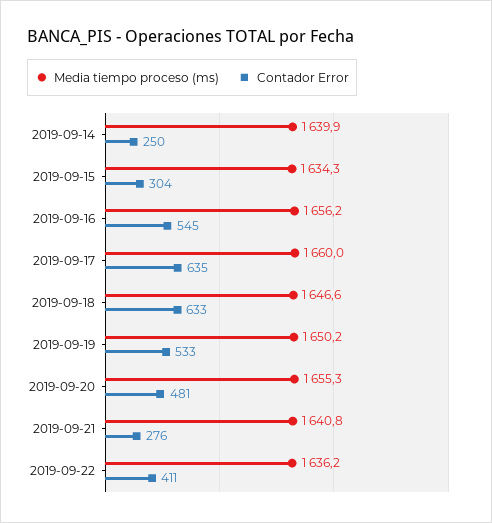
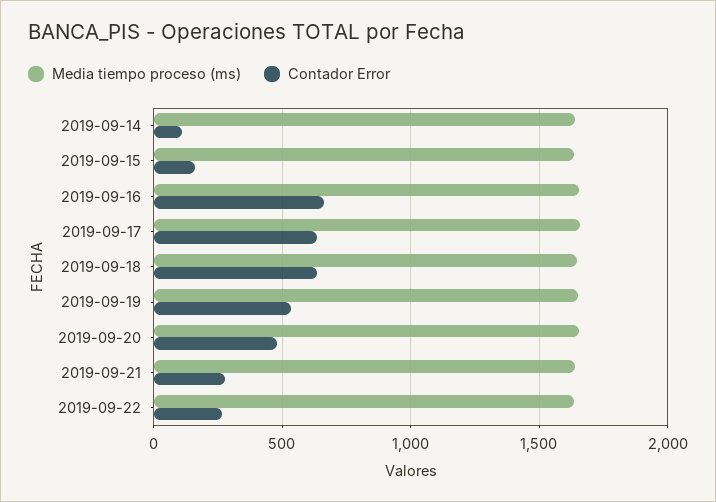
Contador Error, 2019-09-14: 250 -> 100
Contador Error, 2019-09-15: 304 -> 150
Contador Error, 2019-09-16: 545 -> 650
Contador Error, 2019-09-22: 411 -> 250

